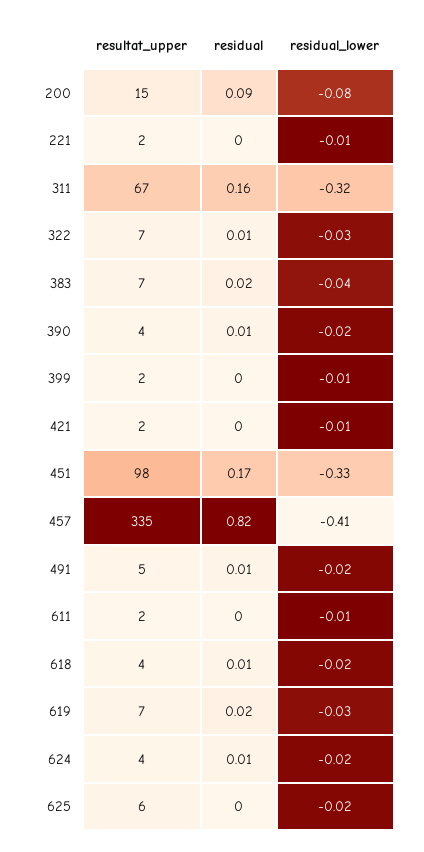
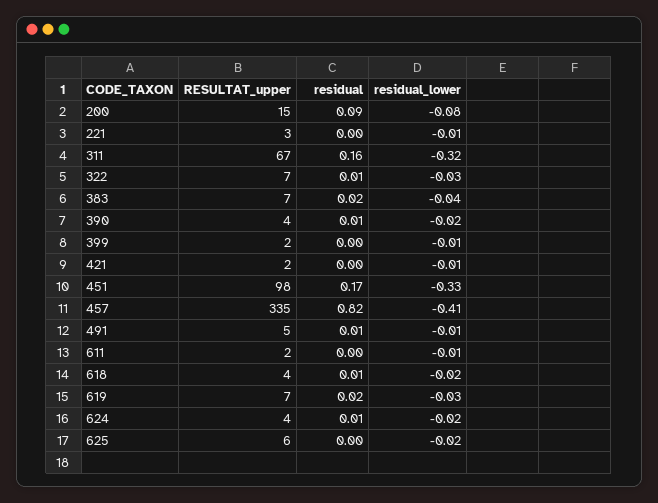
resultat_upper, 221: 2 -> 3
residual_lower, 491: -0.02 -> -0.01

